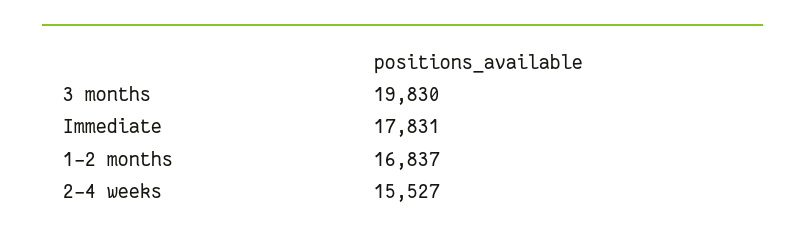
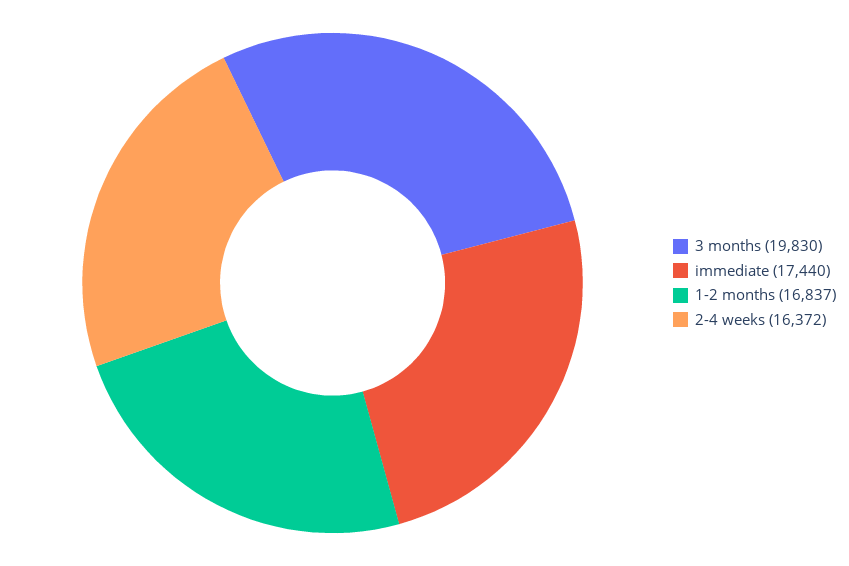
Immediate: 17831 -> 17440
2-4 weeks: 15527 -> 16372

